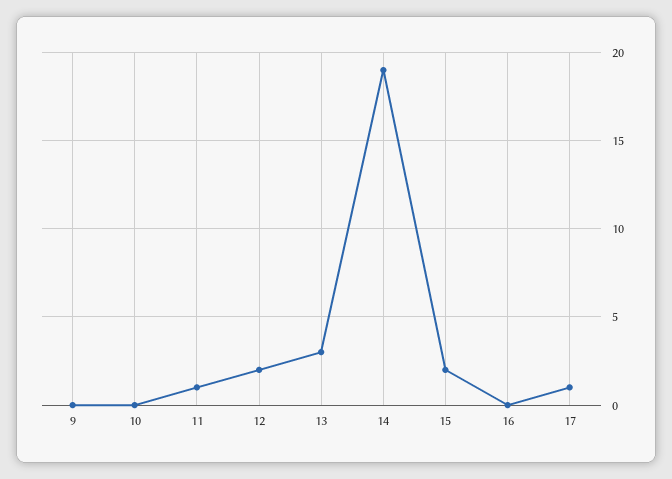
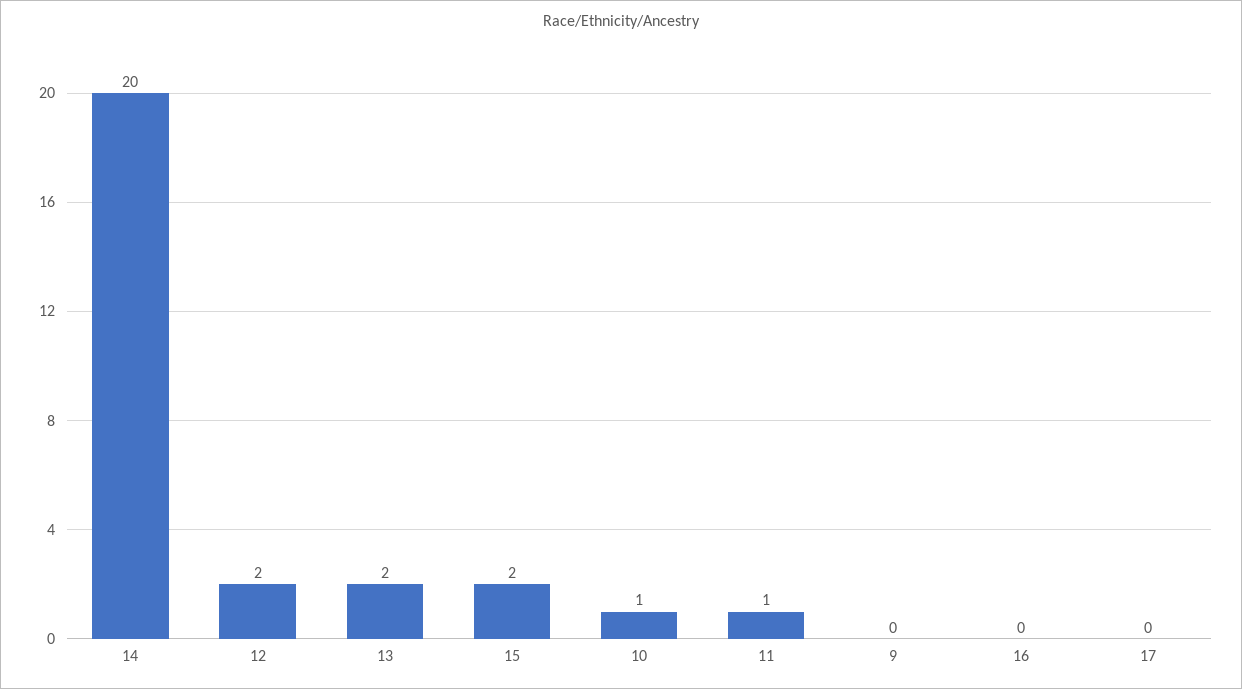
10: 0 -> 1
13: 3 -> 2
14: 19 -> 20
17: 1 -> 0

